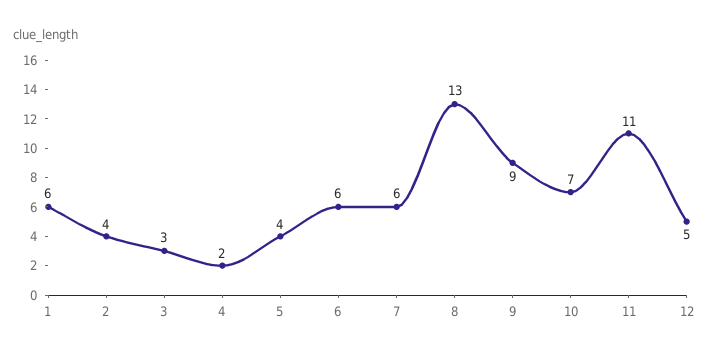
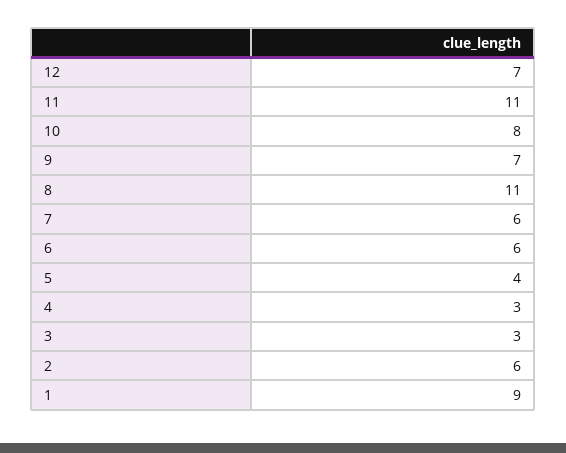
1: 6 -> 9
2: 4 -> 6
4: 2 -> 3
8: 13 -> 11
9: 9 -> 7
10: 7 -> 8
12: 5 -> 7

